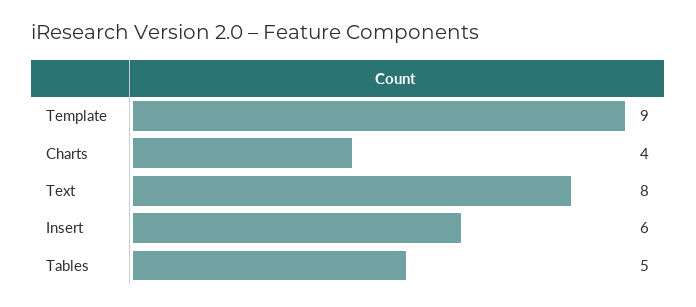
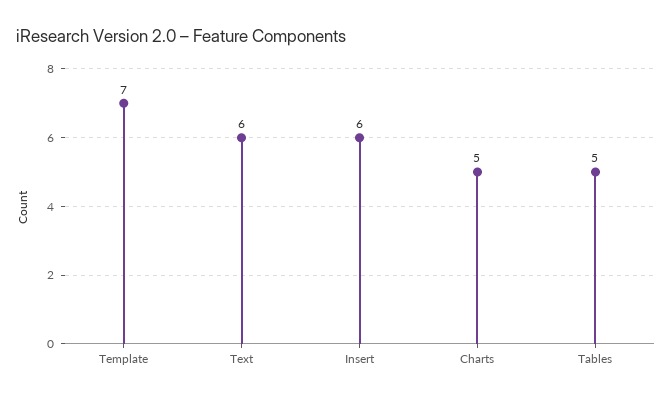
Template: 9 -> 7
Charts: 4 -> 5
Text: 8 -> 6

